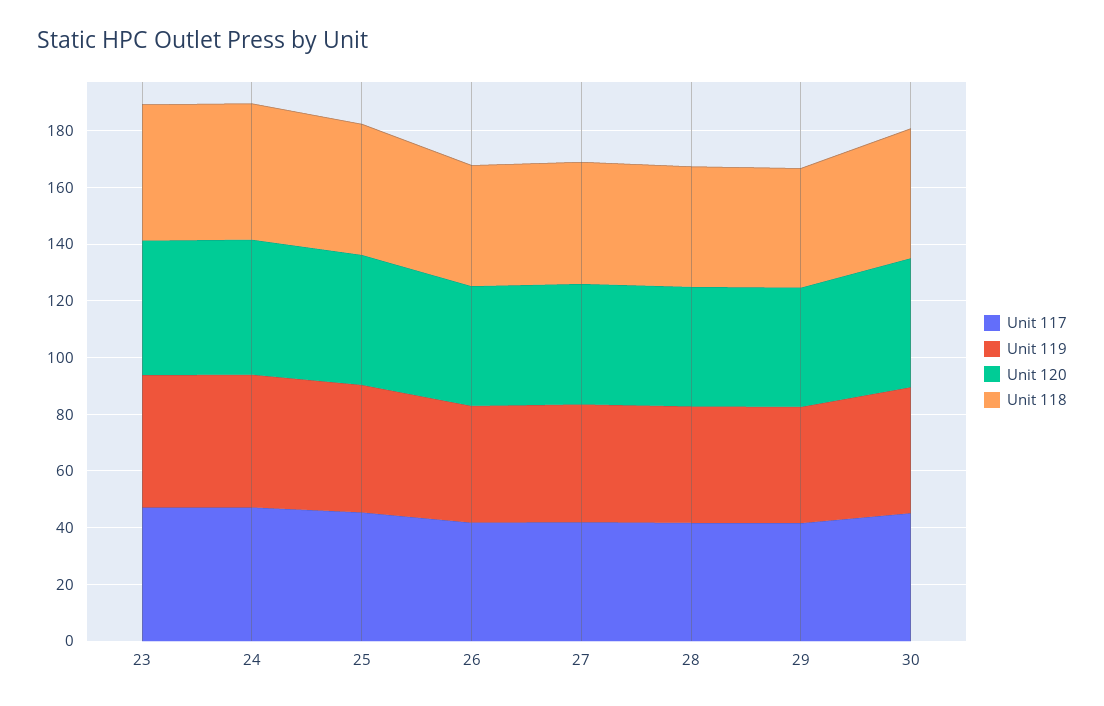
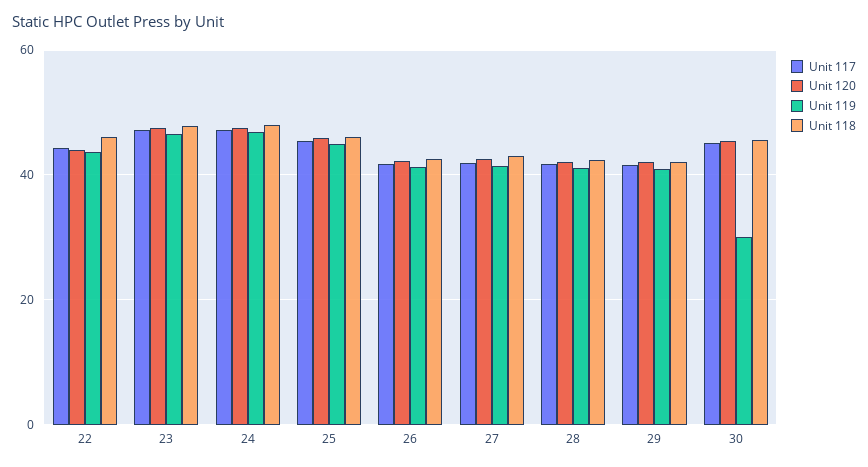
Unit 119, 30: 45 -> 30
Unit 117, 22: none -> 44
Unit 120, 22: none -> 44
Unit 119, 22: none -> 44
Unit 118, 22: none -> 46

